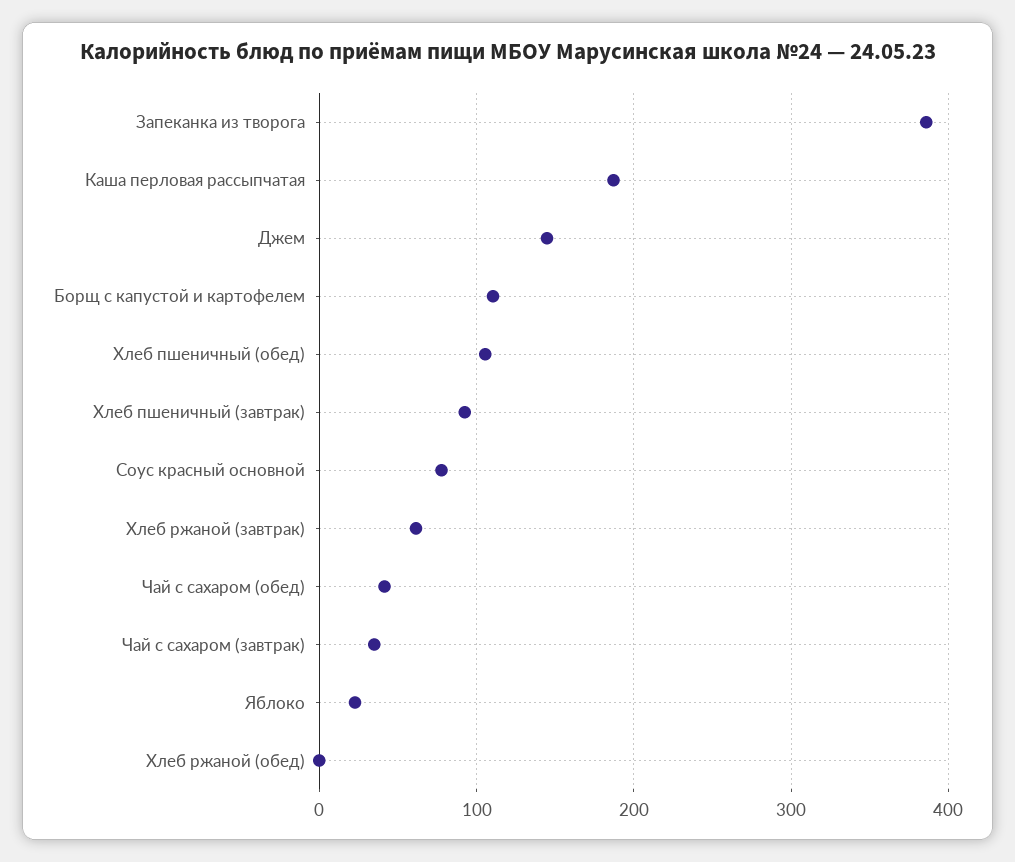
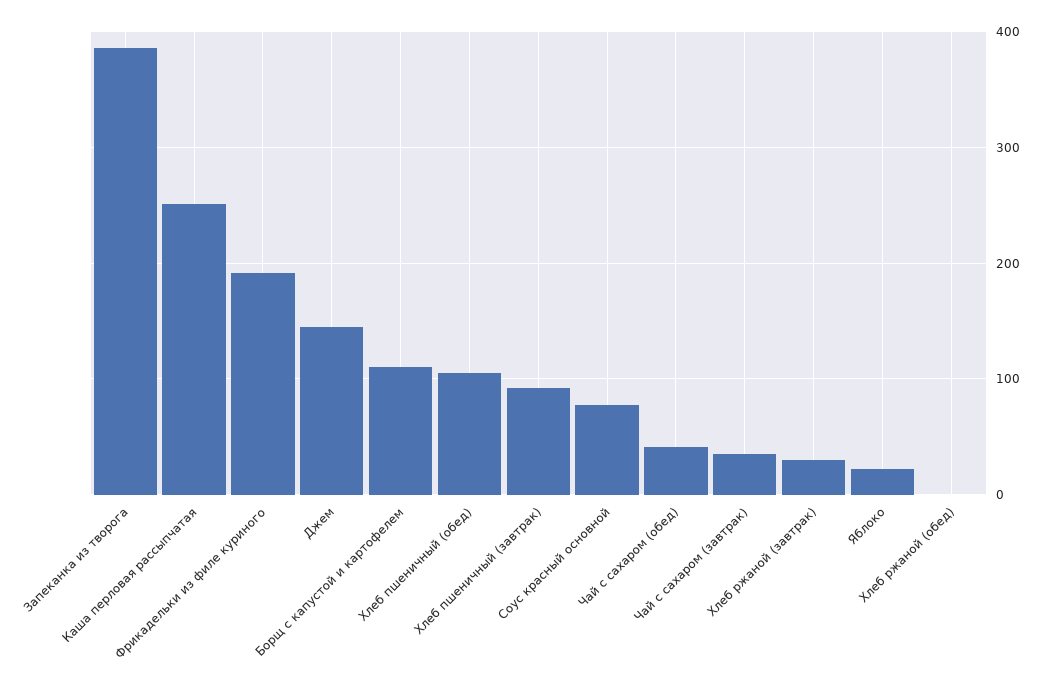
Каша перловая рассыпчатая: 190 -> 250
Хлеб ржаной (завтрак): 60 -> 30
Фрикадельки из филе куриного: none -> 190

